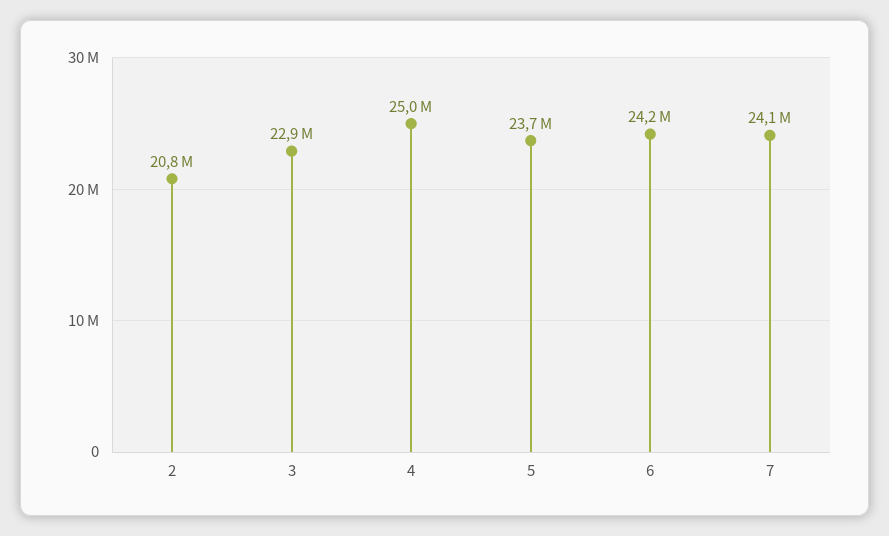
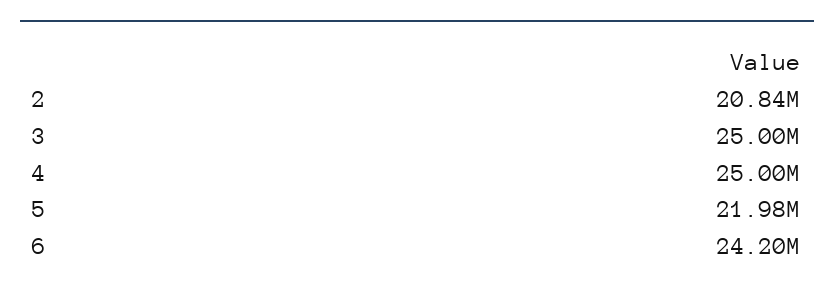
3: 22900000 -> 25000000
5: 23700000 -> 21980000
7: 24100000 -> none

